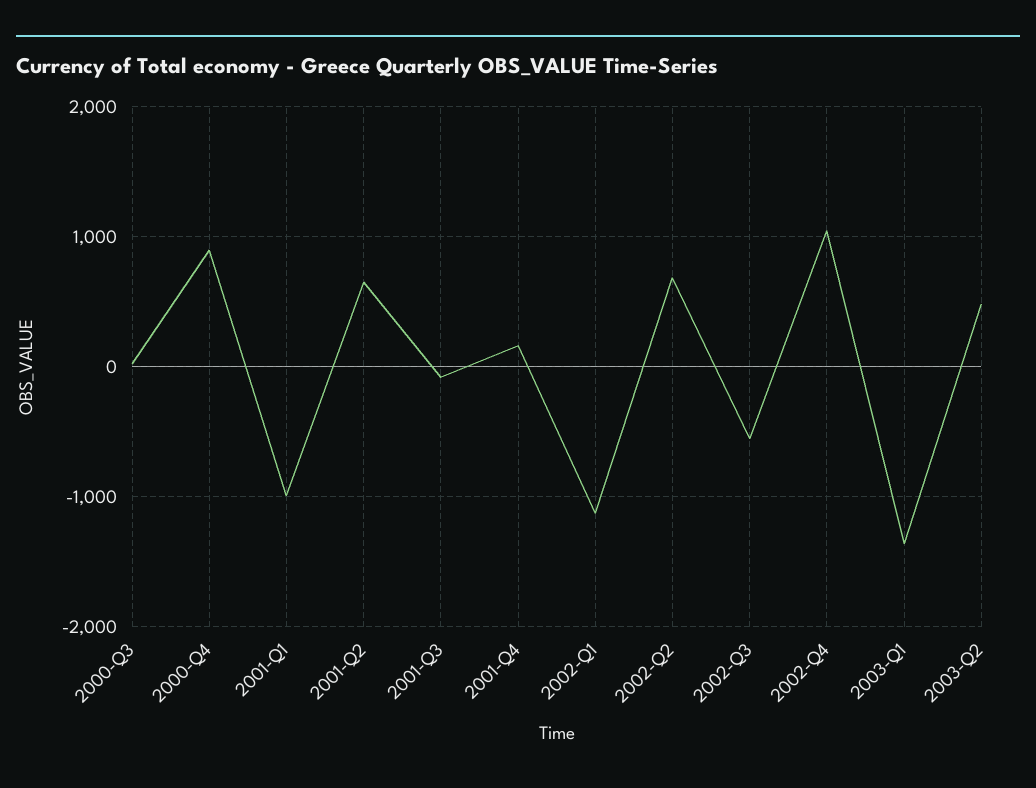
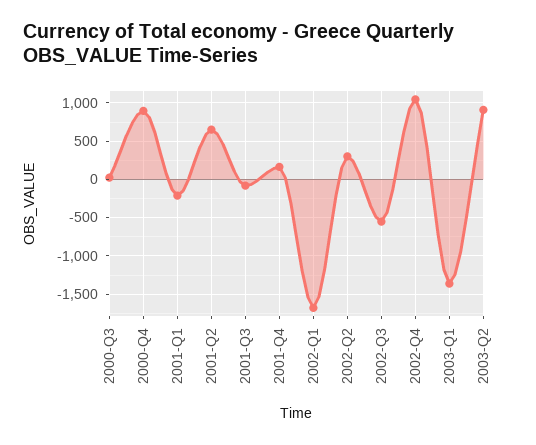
2001-Q1: -1000 -> -200
2002-Q1: -1100 -> -1700
2002-Q2: 700 -> 300
2003-Q2: 500 -> 900

